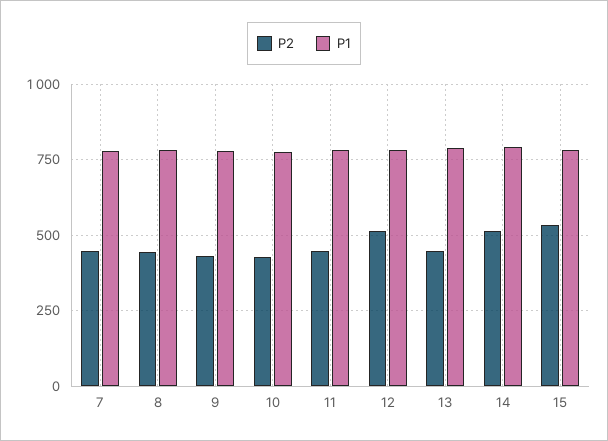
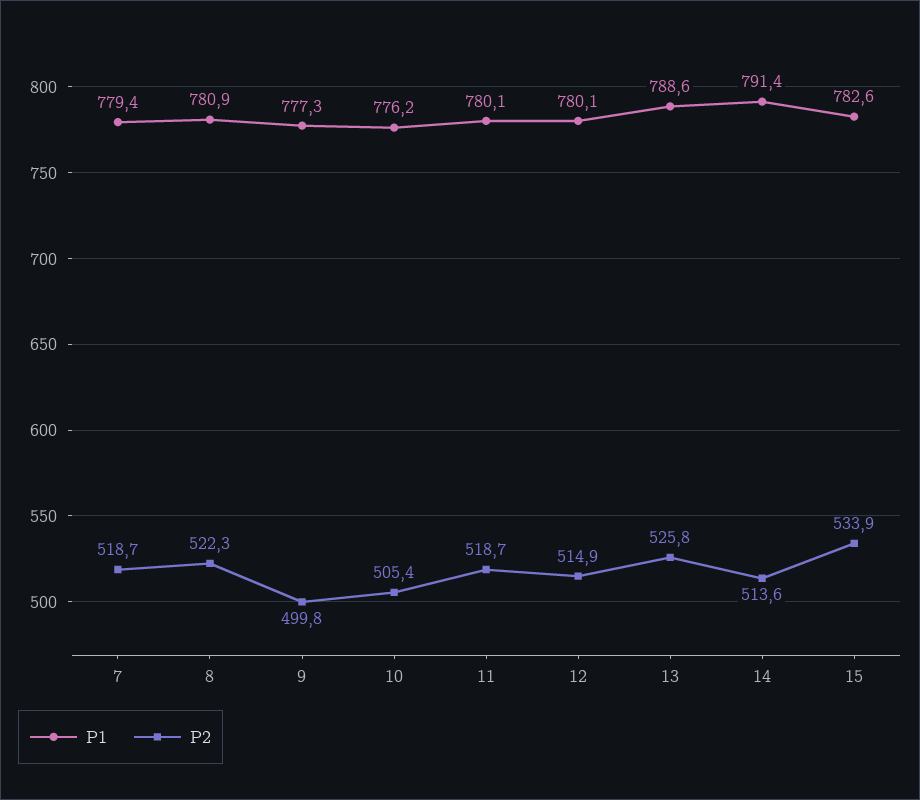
P2, 7: 450 -> 518.7
P2, 8: 450 -> 522.3
P2, 9: 425 -> 499.8
P2, 10: 425 -> 505.4
P2, 11: 450 -> 518.7
P2, 13: 450 -> 525.8

